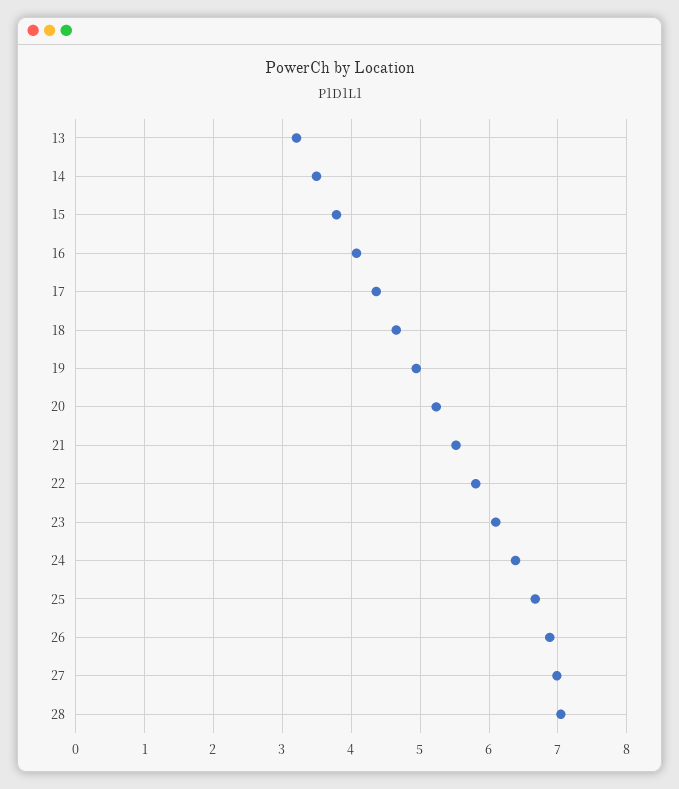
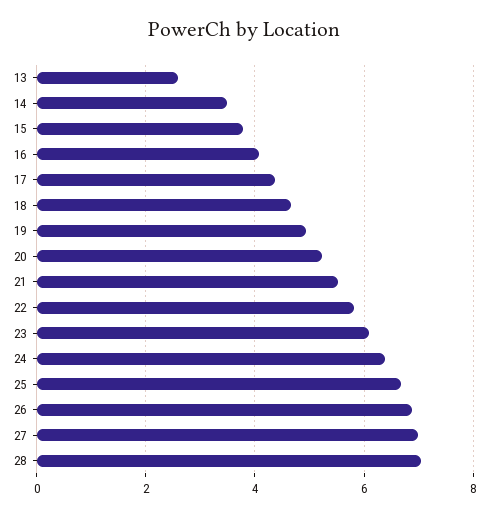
13: 3.2 -> 2.6

